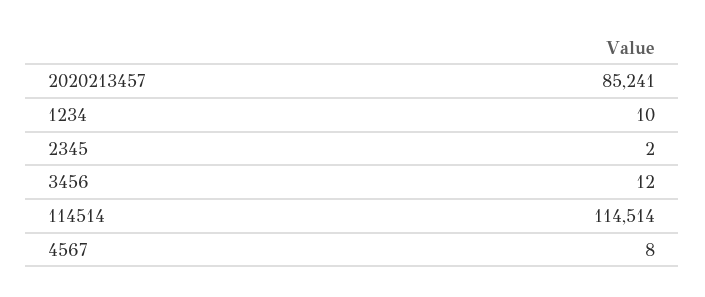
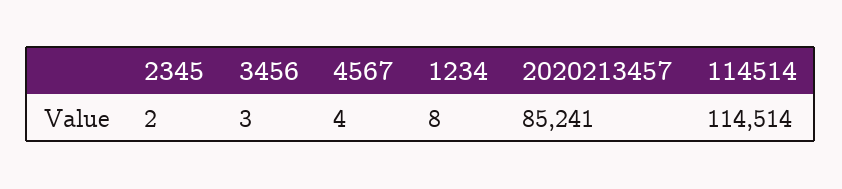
1234: 10 -> 8
3456: 12 -> 3
4567: 8 -> 4

